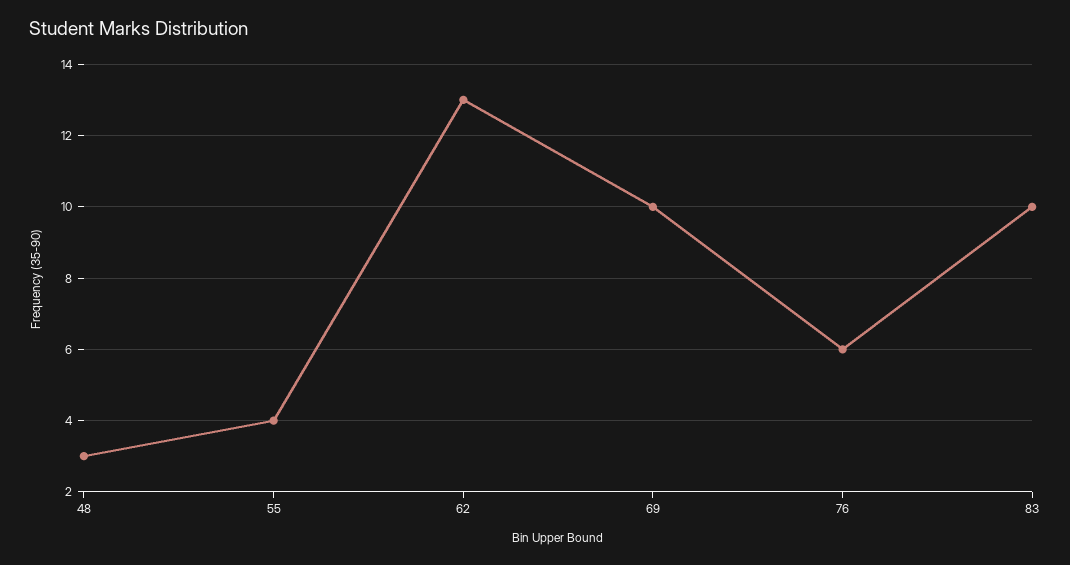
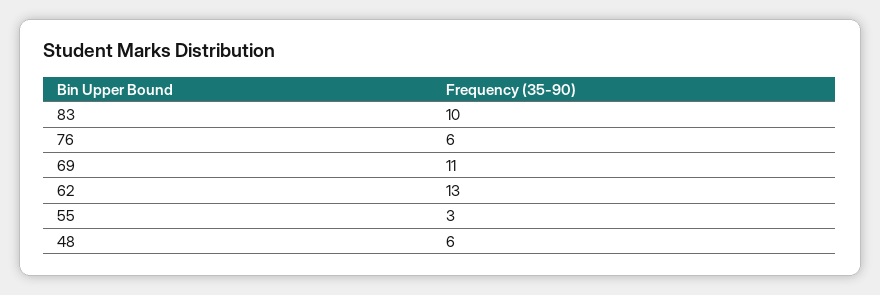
48: 3 -> 6
55: 4 -> 3
69: 10 -> 11

